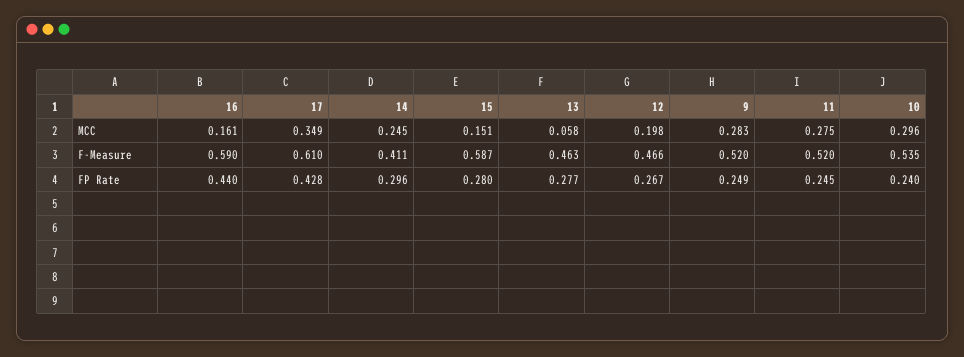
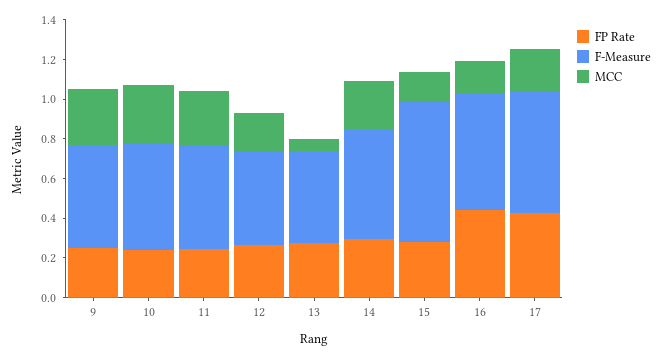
MCC, 17: 0.349 -> 0.2
F-Measure, 14: 0.411 -> 0.55
F-Measure, 15: 0.587 -> 0.7

